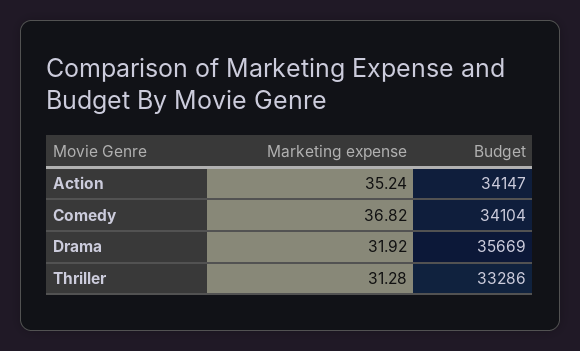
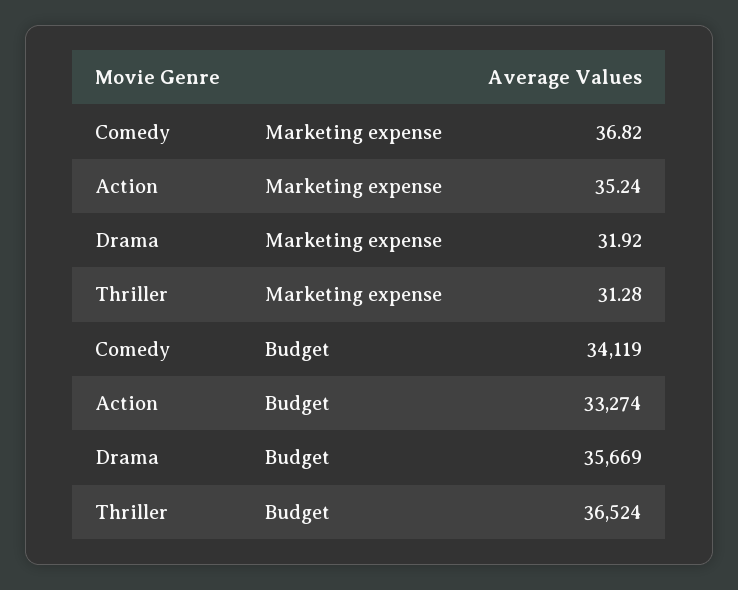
Budget, Action: 34147 -> 33274
Budget, Comedy: 34104 -> 34119
Budget, Thriller: 33286 -> 36524

